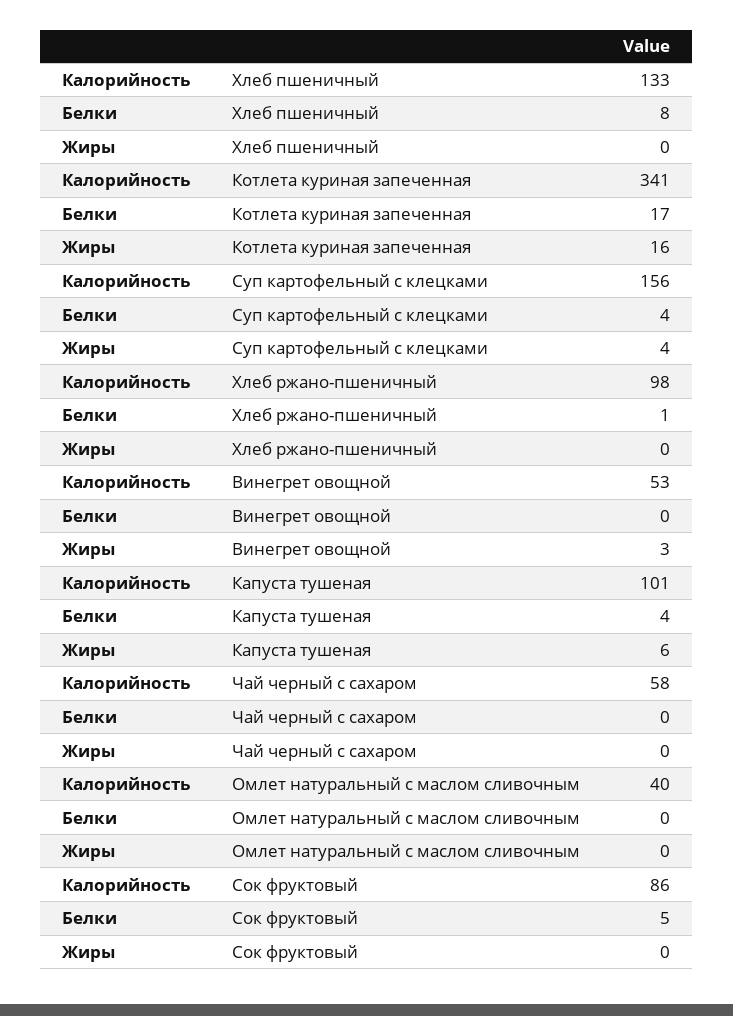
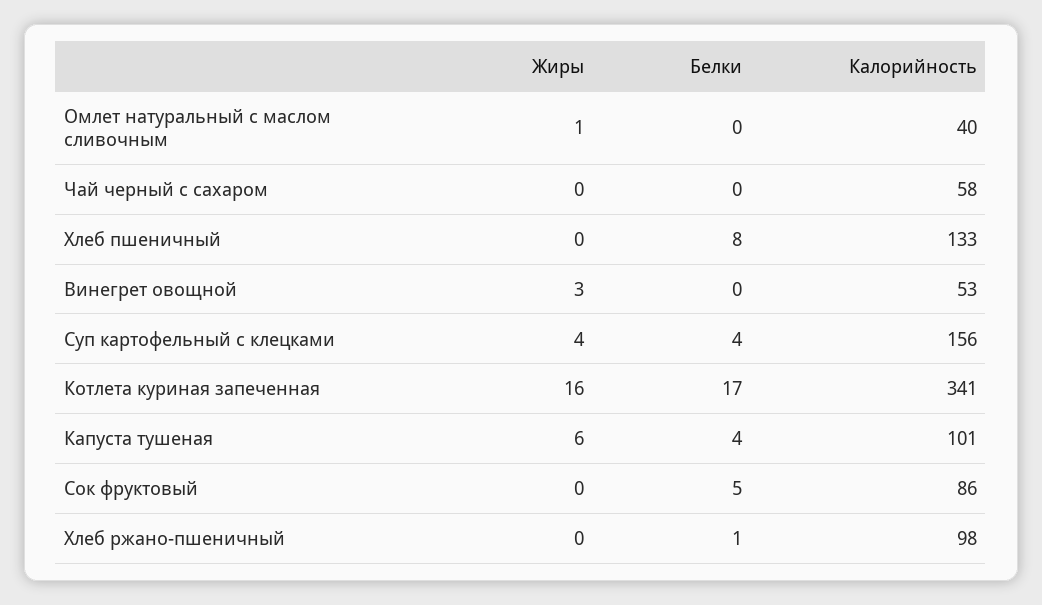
Жиры, Омлет натуральный с маслом сливочным: 0 -> 1

